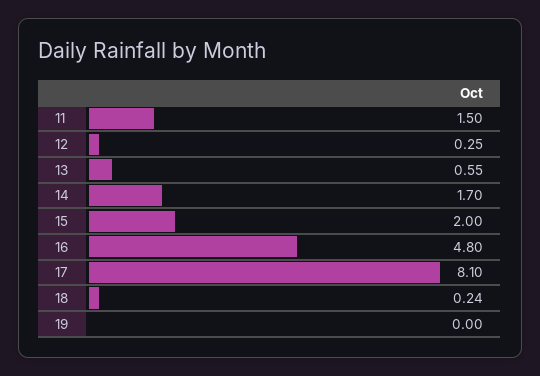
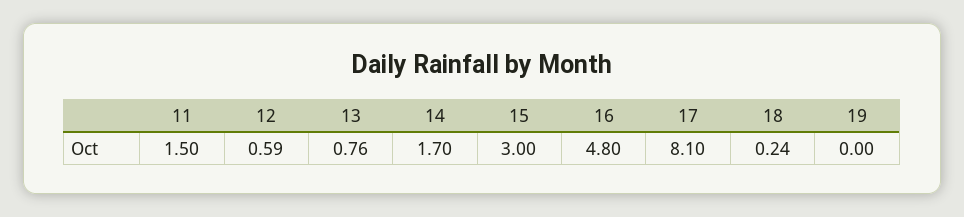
12: 0.25 -> 0.59
13: 0.55 -> 0.76
15: 2 -> 3

